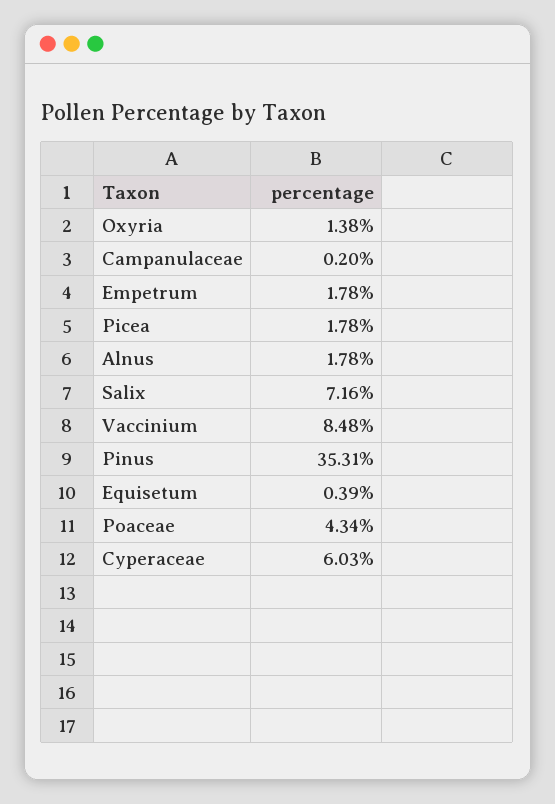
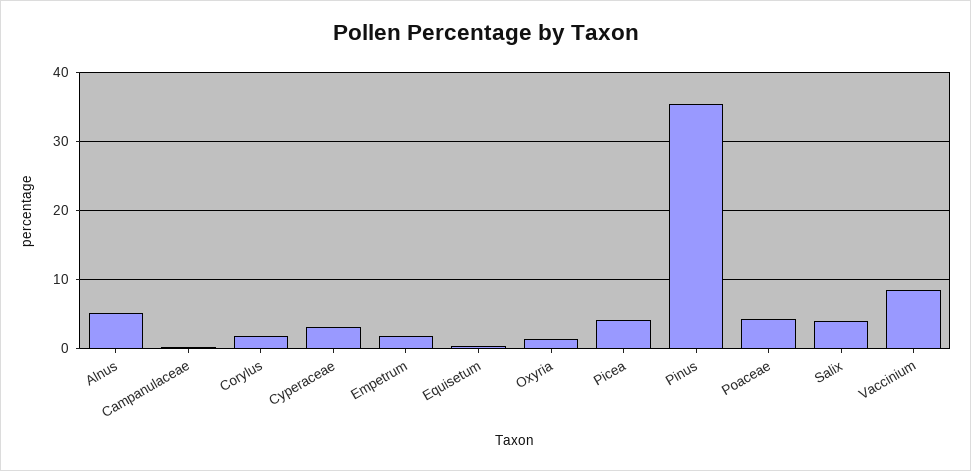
Picea: 1.78 -> 4
Alnus: 1.78 -> 5
Salix: 7.16 -> 4
Cyperaceae: 6.03 -> 3
Corylus: none -> 2

